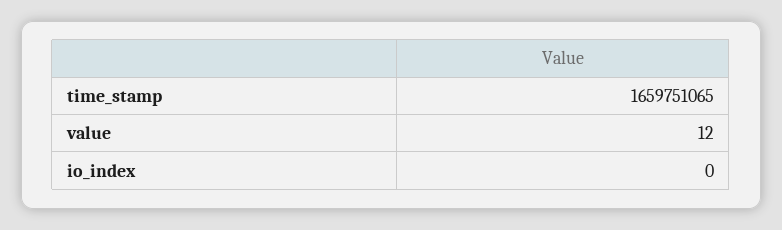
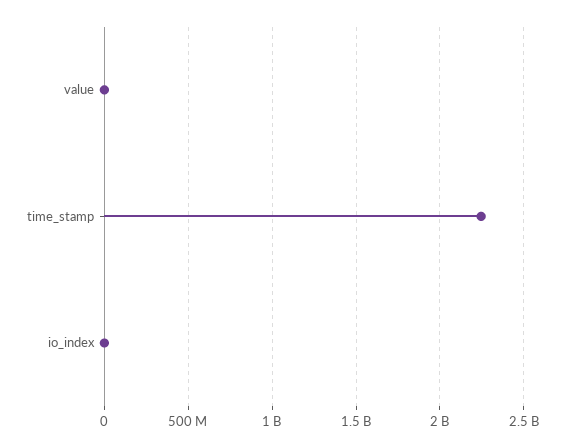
time_stamp: 1659751065 -> 2250000000

